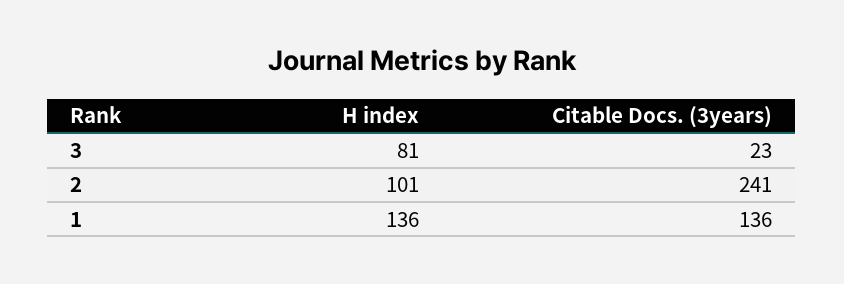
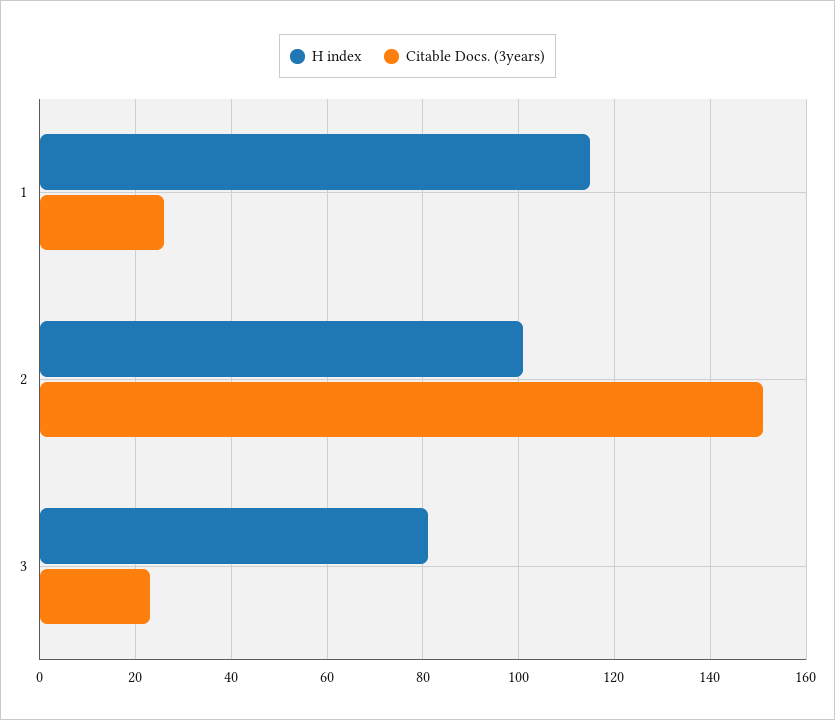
Citable Docs. (3years), 2: 241 -> 150
H index, 1: 136 -> 115
Citable Docs. (3years), 1: 136 -> 25

